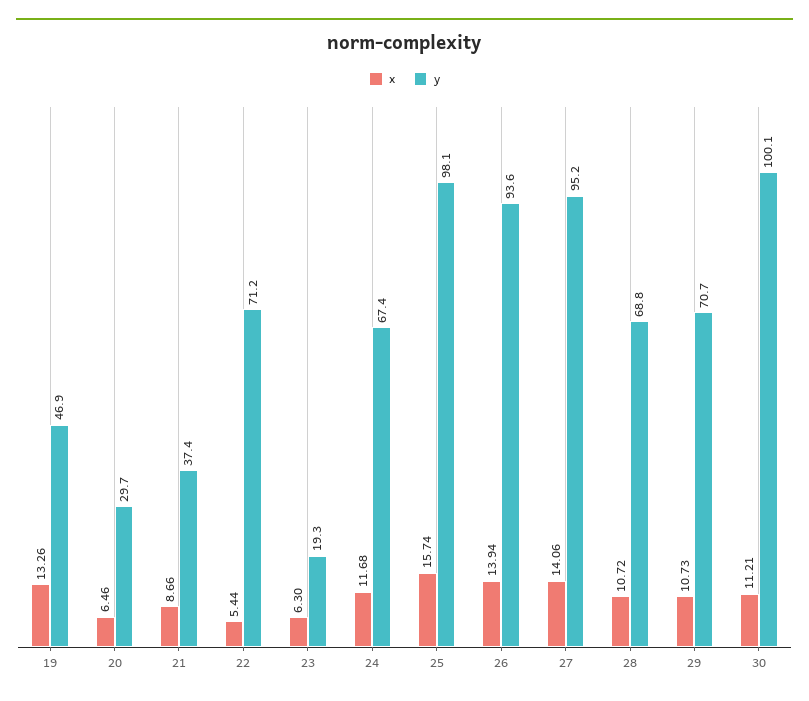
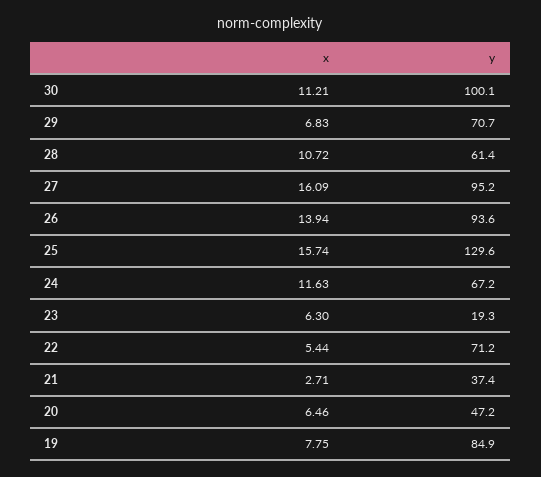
x, 19: 13.26 -> 7.75
y, 19: 46.9 -> 84.9
y, 20: 29.7 -> 47.2
x, 21: 8.66 -> 2.71
x, 24: 11.68 -> 11.63
y, 24: 67.4 -> 67.2
y, 25: 98.1 -> 129.6
x, 27: 14.06 -> 16.09
y, 28: 68.8 -> 61.4
x, 29: 10.73 -> 6.83

